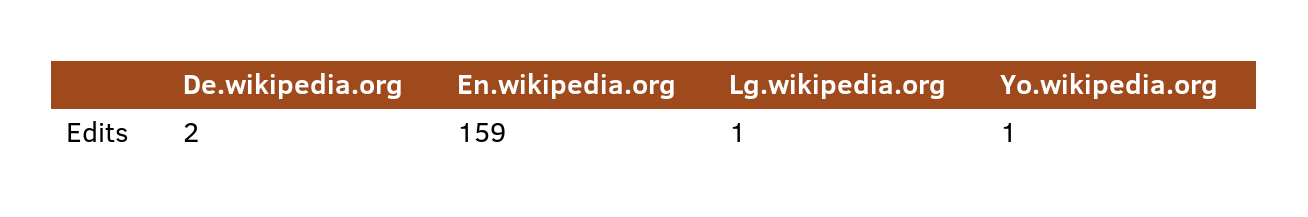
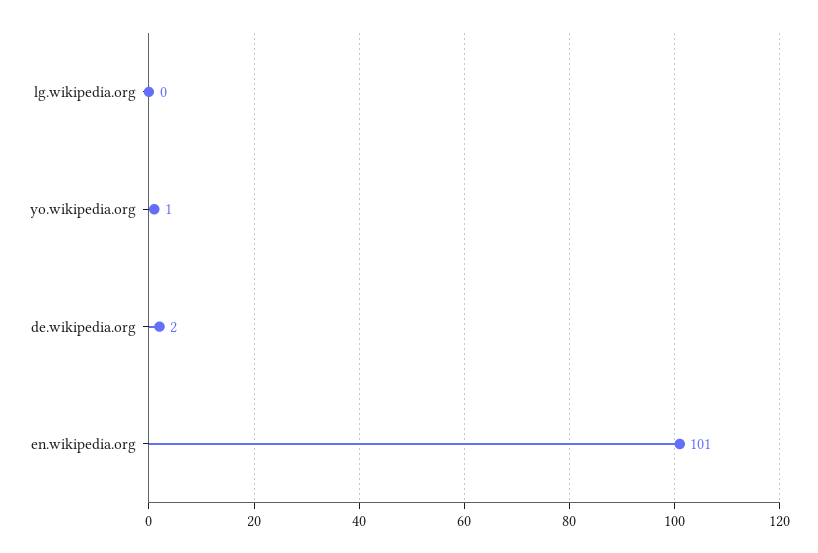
En.wikipedia.org: 159 -> 101
Lg.wikipedia.org: 1 -> 0

